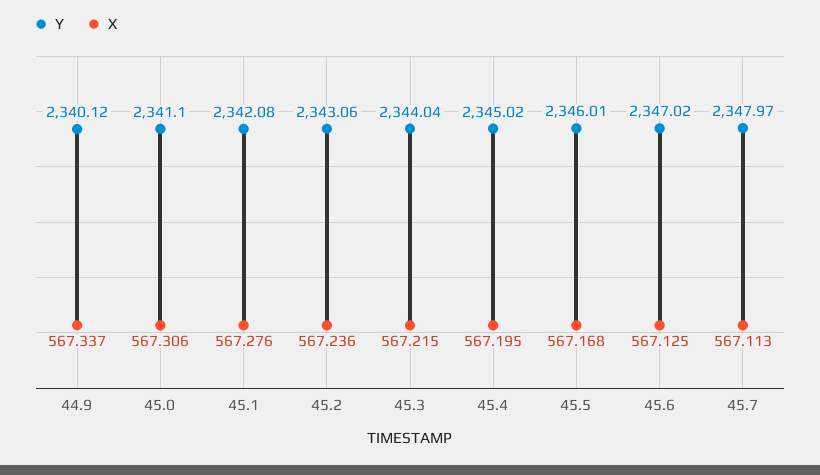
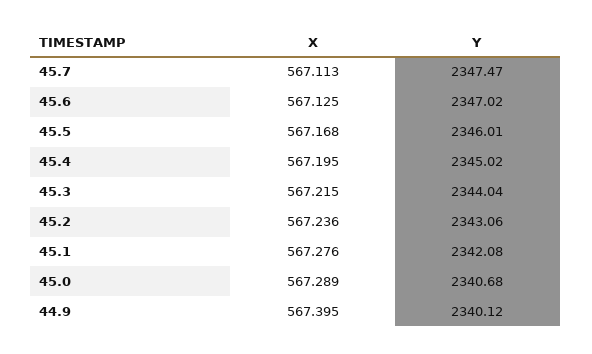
X, 44.9: 567.337 -> 567.395
Y, 45.0: 2341.1 -> 2340.68
X, 45.0: 567.306 -> 567.289
Y, 45.7: 2347.97 -> 2347.47

